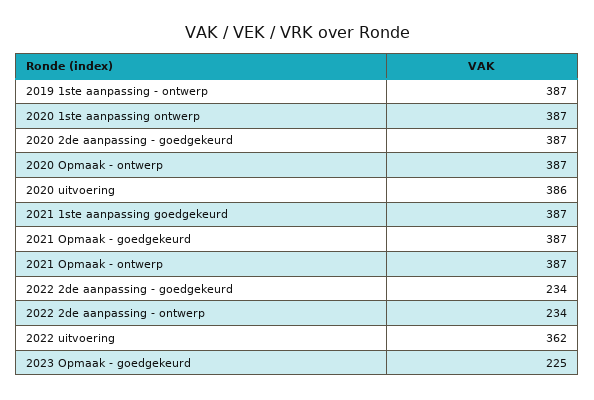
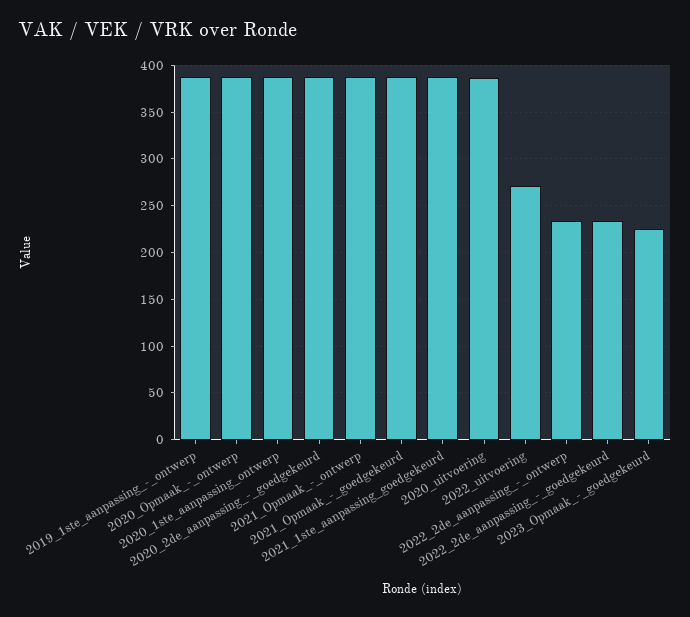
2022 uitvoering: 362 -> 270

